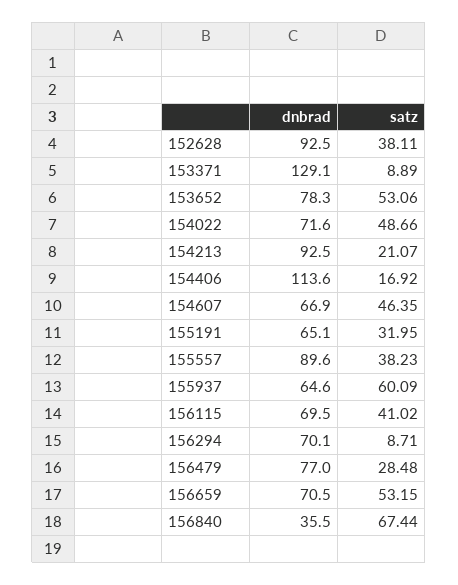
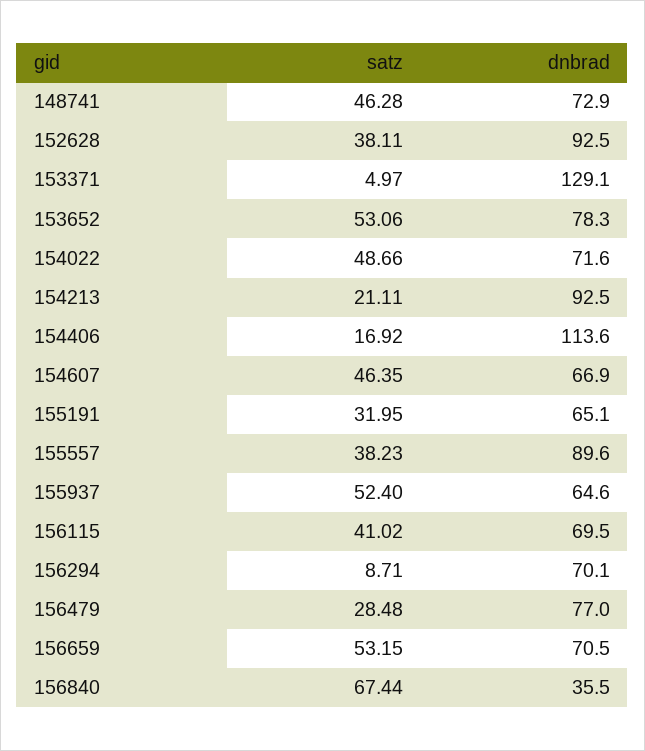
satz, 153371: 8.89 -> 4.97
satz, 154213: 21.07 -> 21.11
satz, 155937: 60.09 -> 52.4
satz, 148741: none -> 46.28
dnbrad, 148741: none -> 72.9

